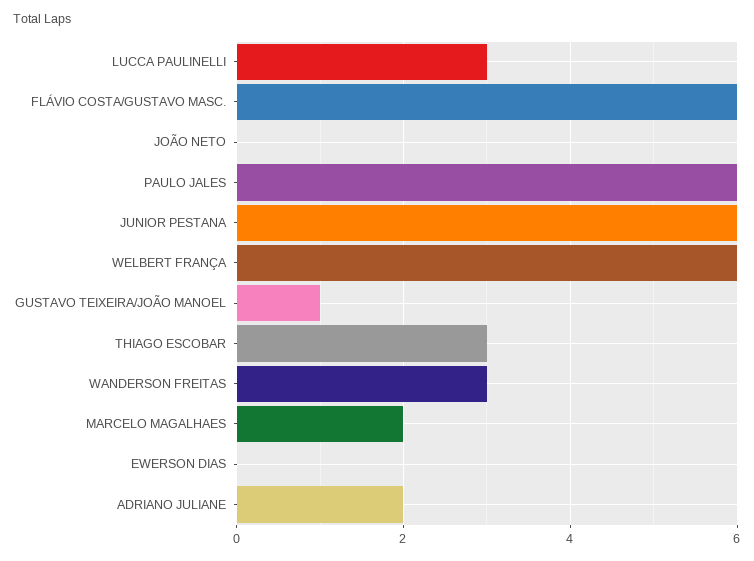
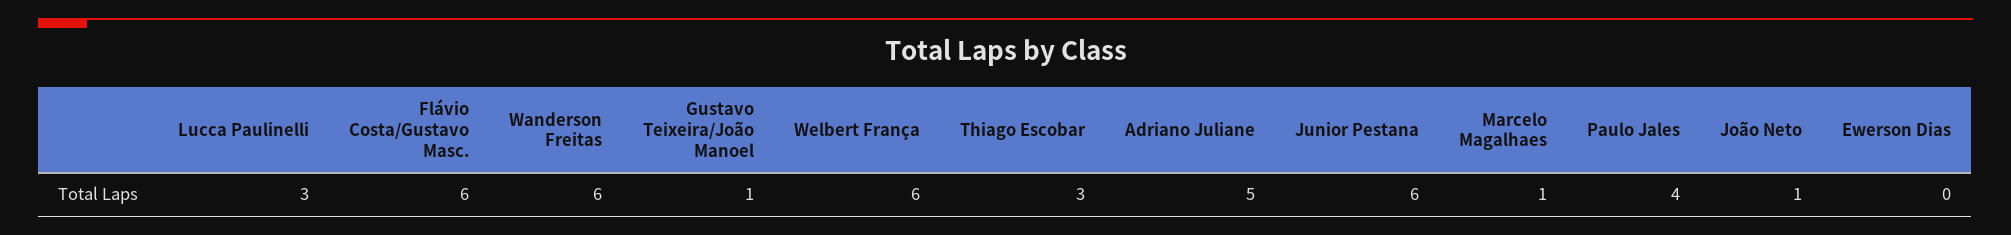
JOÃO NETO: 0 -> 1
PAULO JALES: 6 -> 4
WANDERSON FREITAS: 3 -> 6
MARCELO MAGALHAES: 2 -> 1
ADRIANO JULIANE: 2 -> 5

